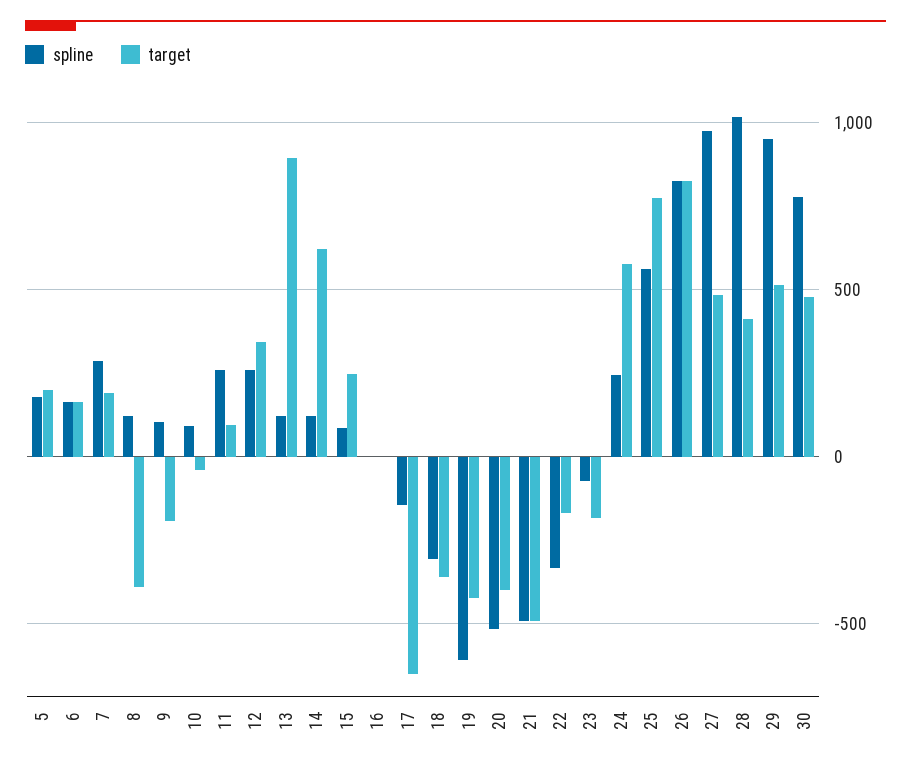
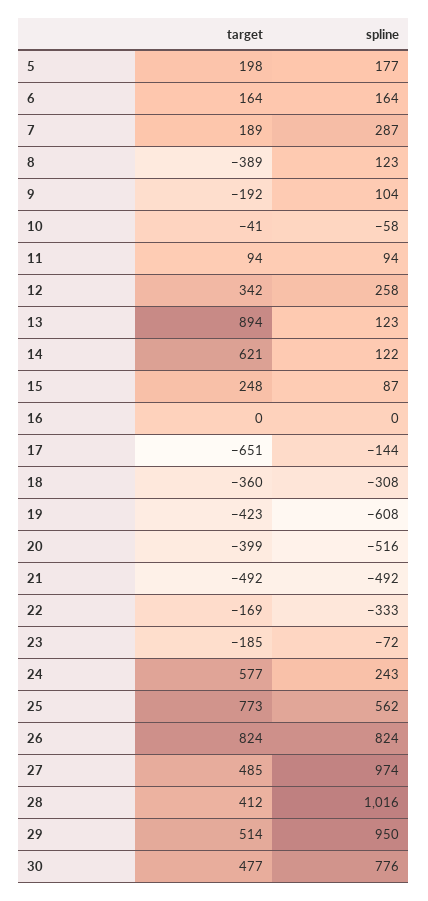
spline, 10: 100 -> -58
spline, 11: 250 -> 94

